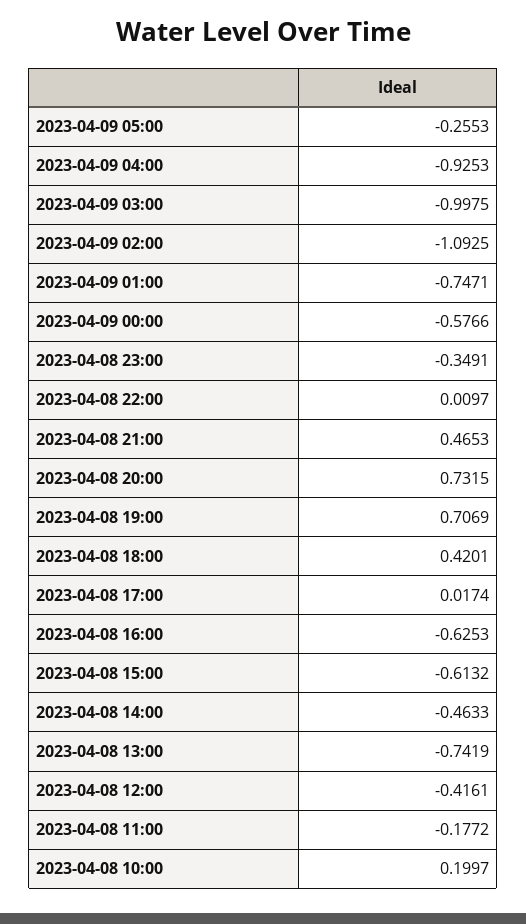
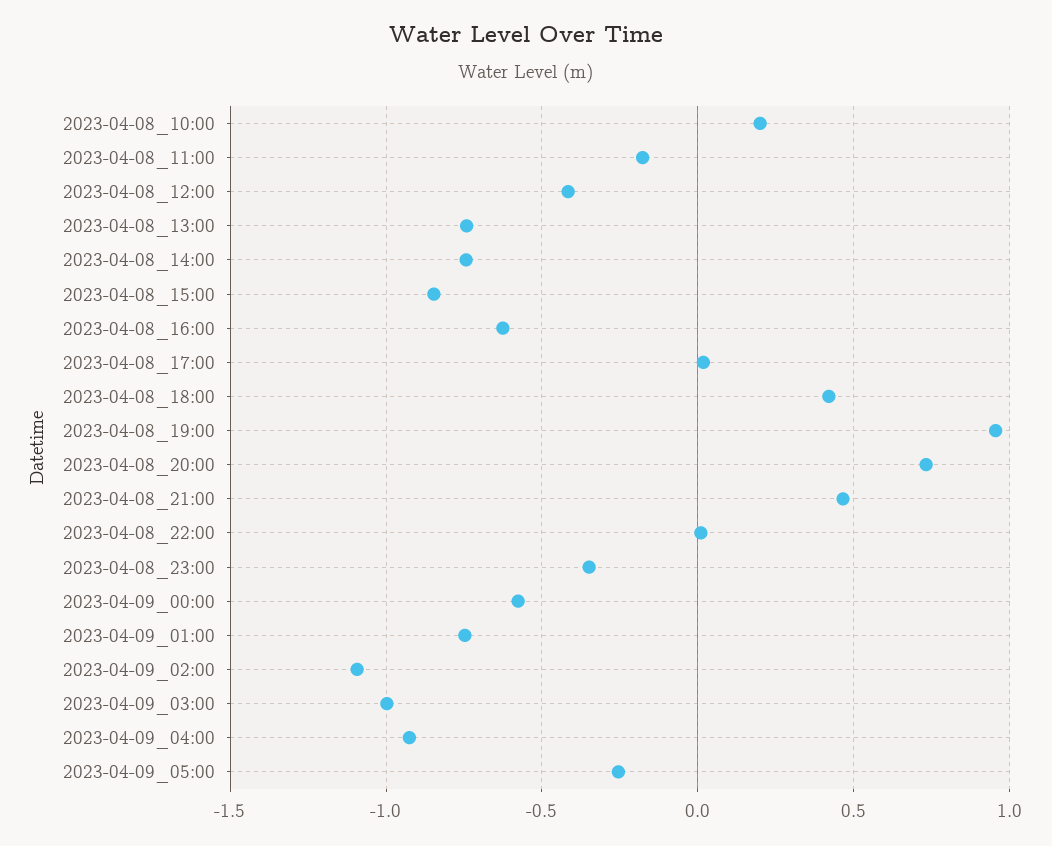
2023-04-08 19:00: 0.7069 -> 0.95
2023-04-08 15:00: -0.6132 -> -0.85
2023-04-08 14:00: -0.4633 -> -0.75

